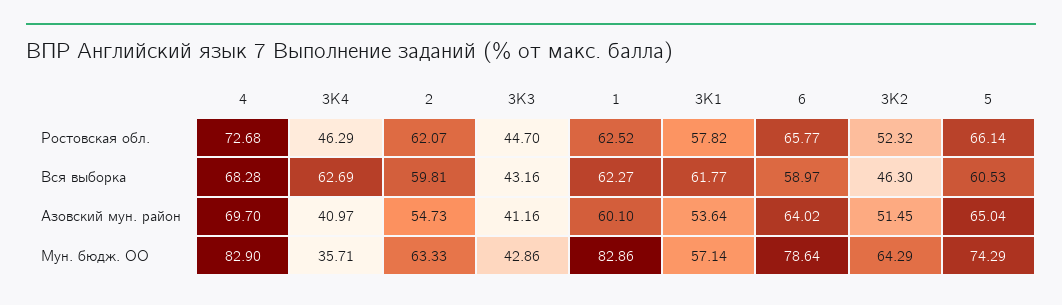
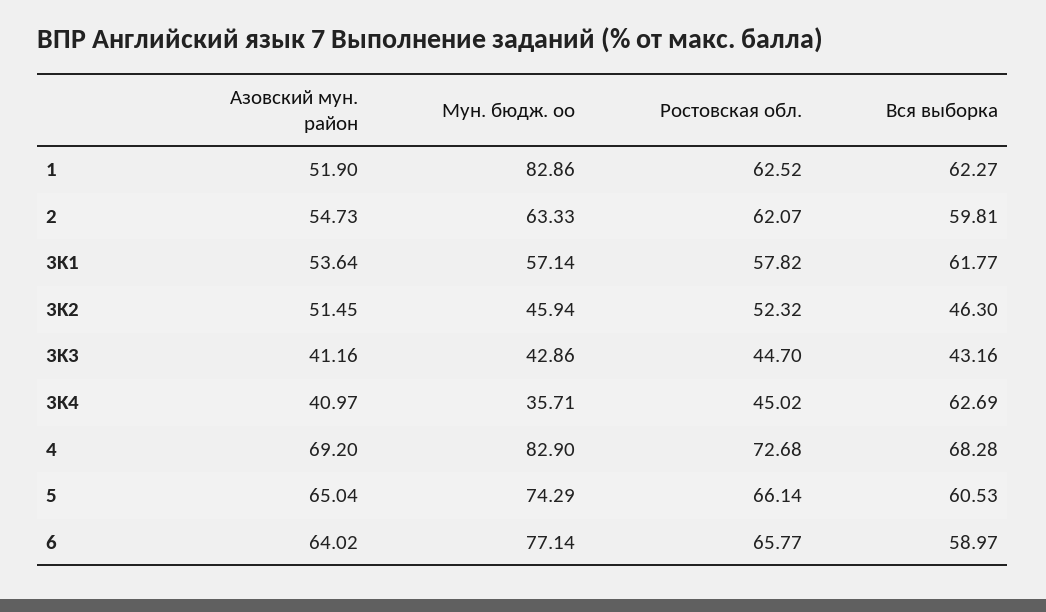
3K4, Ростовская обл.: 46.29 -> 45.02
4, Азовский мун. район: 69.7 -> 69.2
1, Азовский мун. район: 60.1 -> 51.9
6, Мун. бюдж. ОО: 78.64 -> 77.14
3K2, Мун. бюдж. ОО: 64.29 -> 45.94

